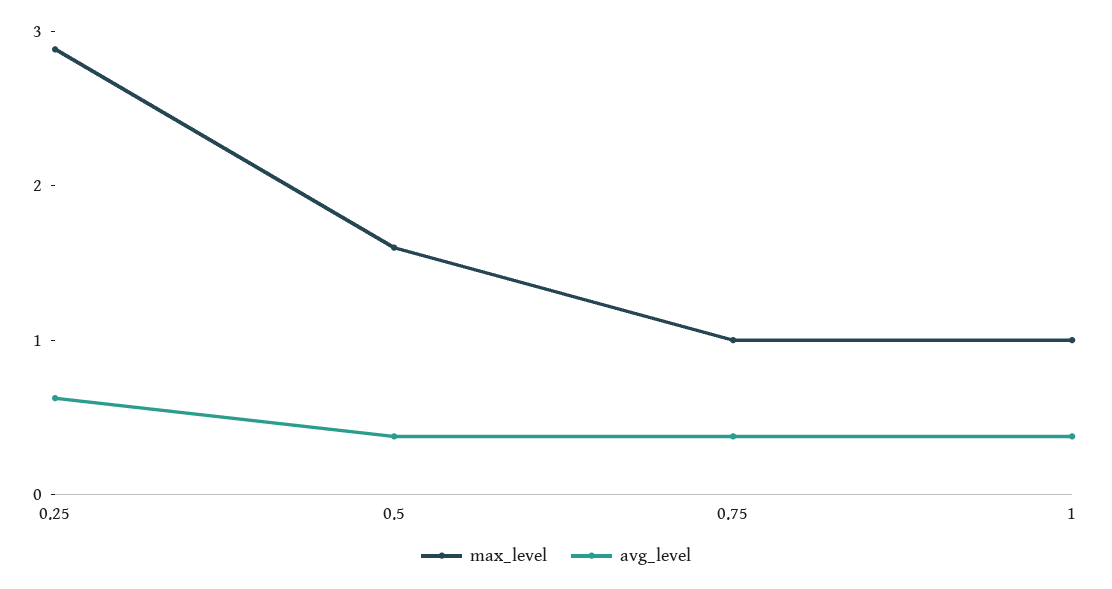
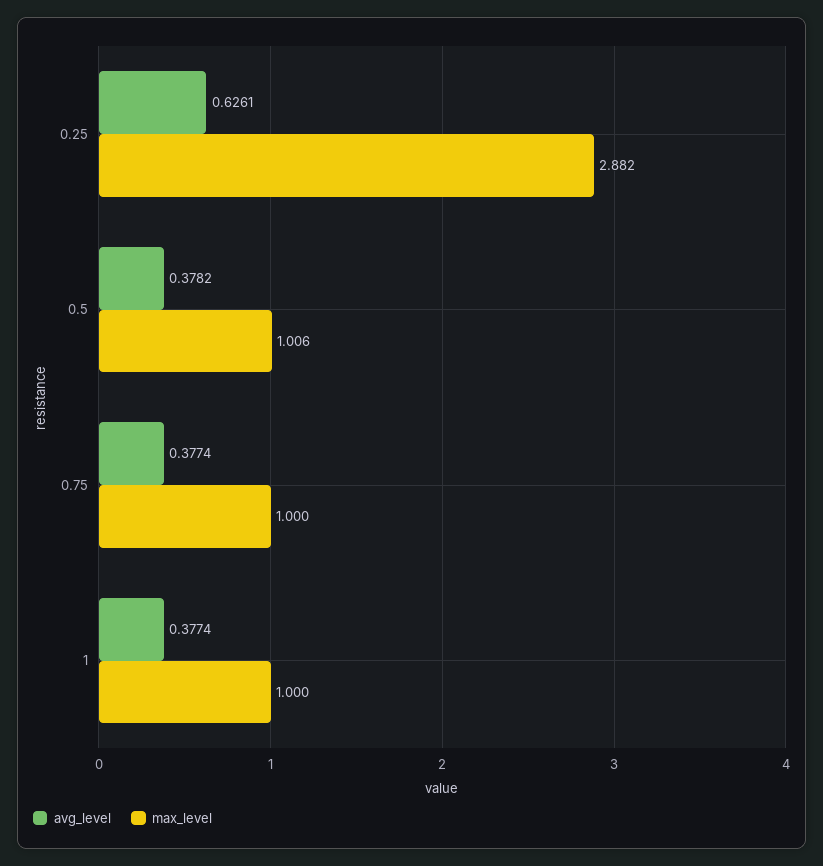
max_level, 0.5: 1.6 -> 1.006

